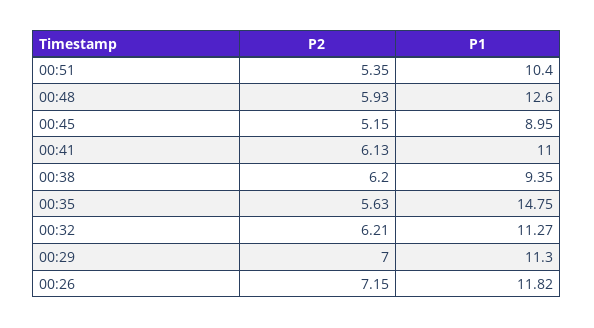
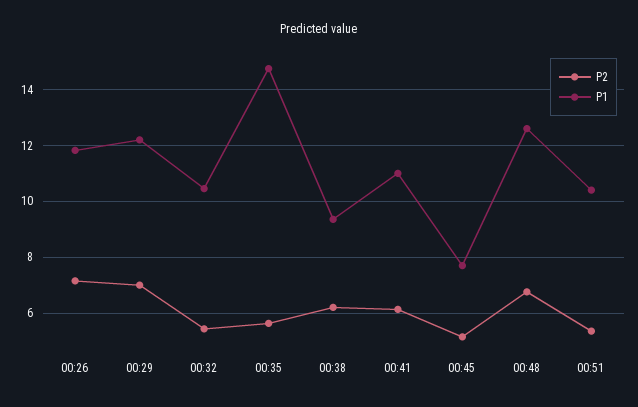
P2, 00:48: 5.93 -> 6.75
P1, 00:45: 8.95 -> 7.75
P2, 00:32: 6.21 -> 5.5
P1, 00:32: 11.27 -> 10.5
P1, 00:29: 11.3 -> 12.25

